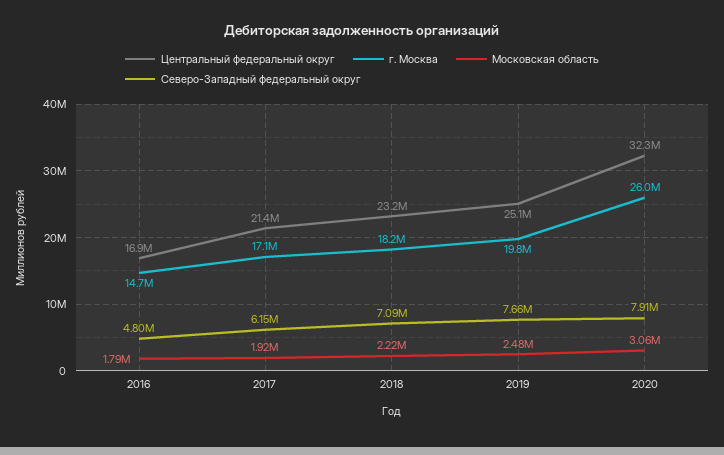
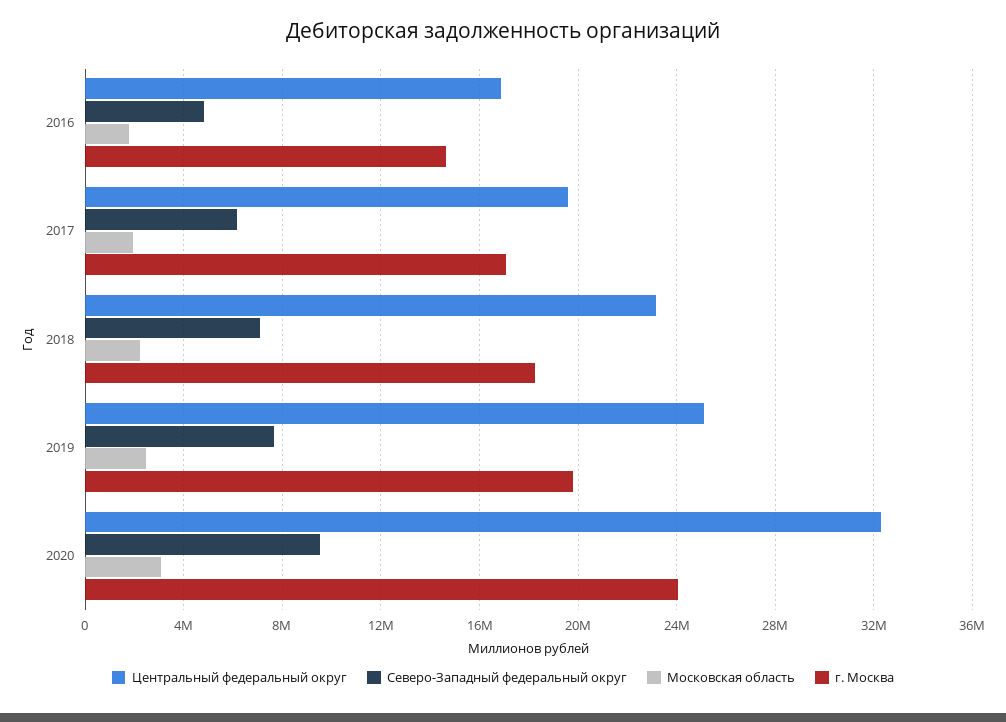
Центральный федеральный округ, 2017: 21400000 -> 19500000
г. Москва, 2020: 26000000 -> 24000000
Северо-Западный федеральный округ, 2020: 7910000 -> 9500000

